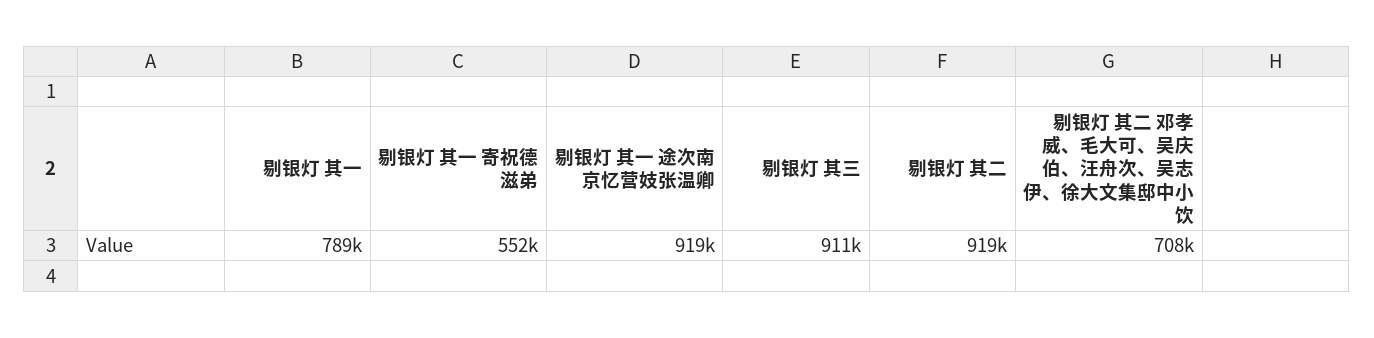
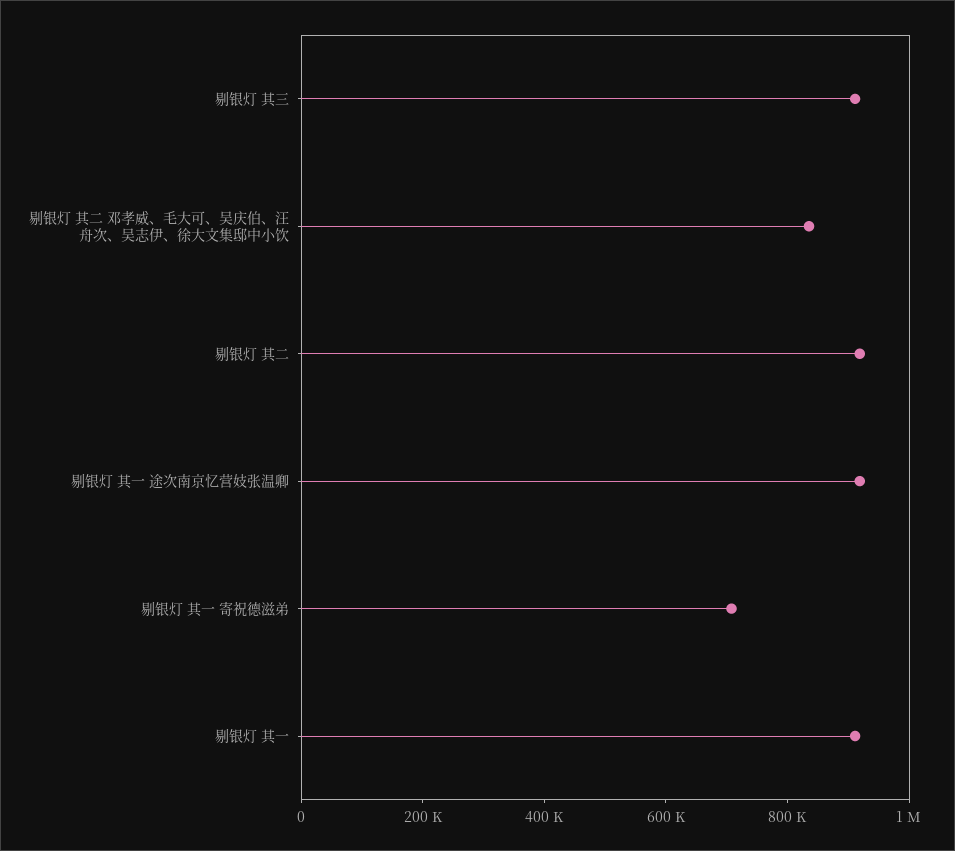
剔银灯 其一: 789000 -> 900000
剔银灯 其一 寄祝德滋弟: 552000 -> 700000
剔银灯 其二 邓孝威、毛大可、吴庆伯、汪舟次、吴志伊、徐大文集邸中小饮: 708000 -> 850000

